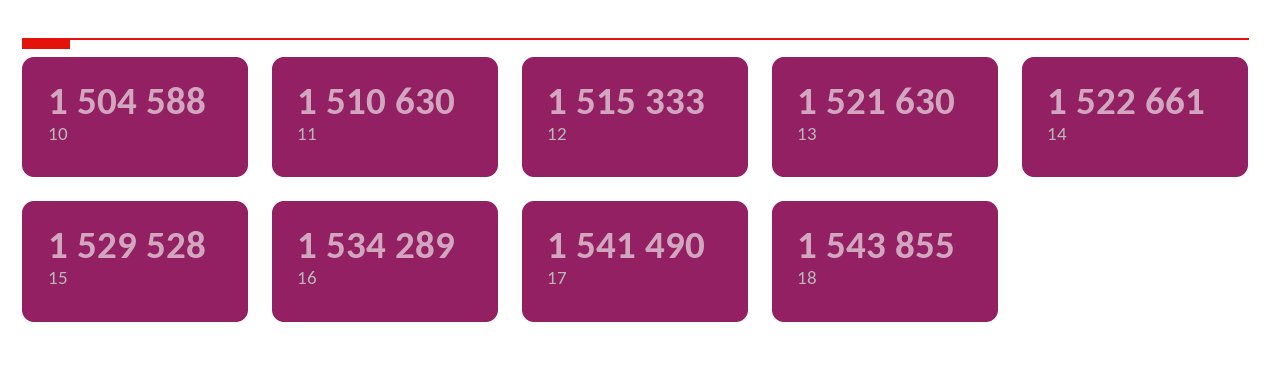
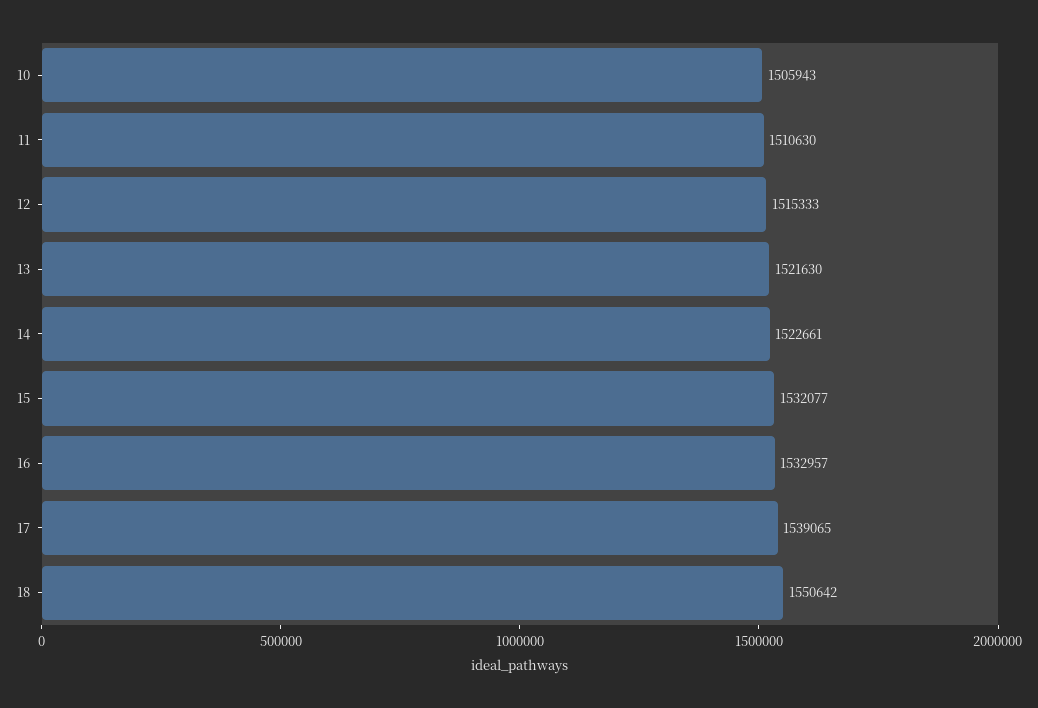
10: 1504588 -> 1505943
15: 1529528 -> 1532077
16: 1534289 -> 1532957
17: 1541490 -> 1539065
18: 1543855 -> 1550642

